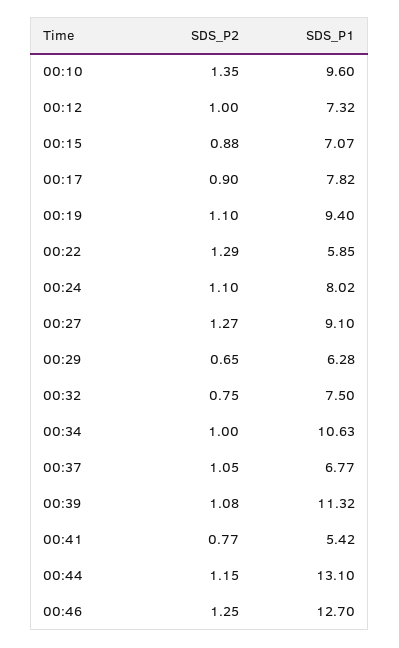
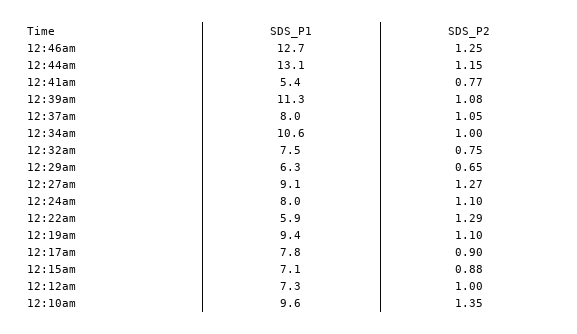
SDS_P1, 00:37: 6.77 -> 8

